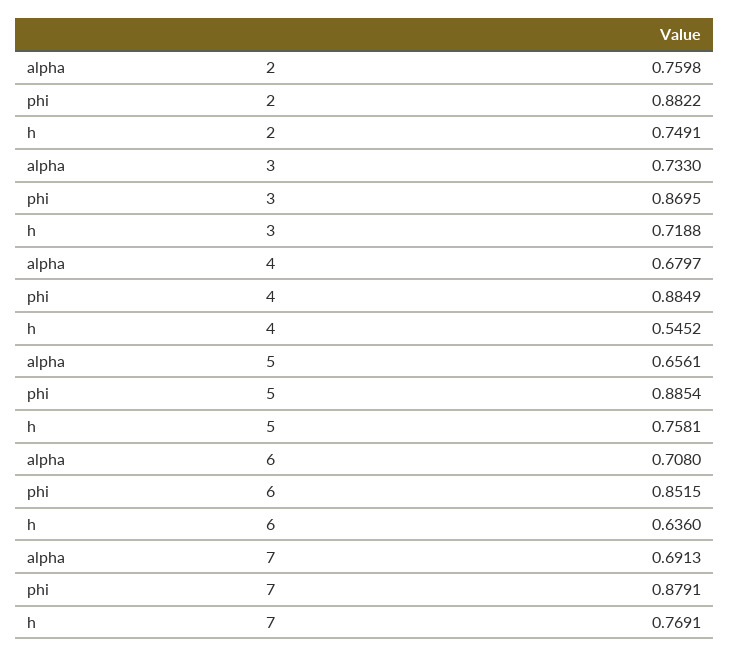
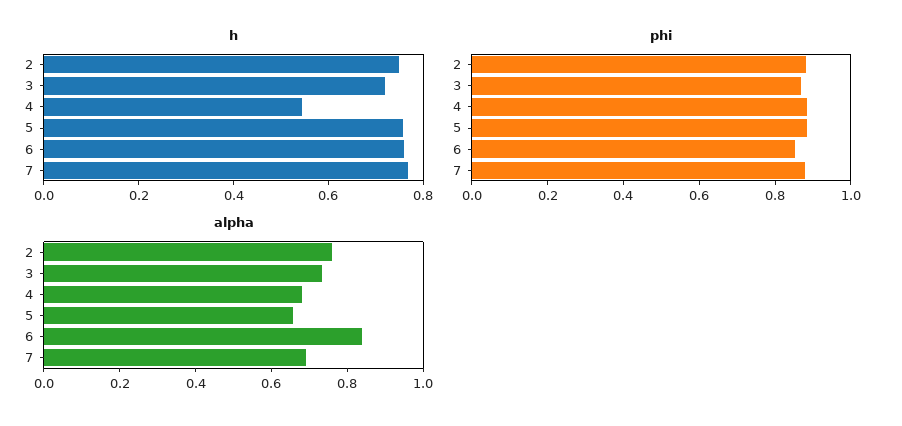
alpha, 6: 0.708 -> 0.85
h, 6: 0.636 -> 0.75

